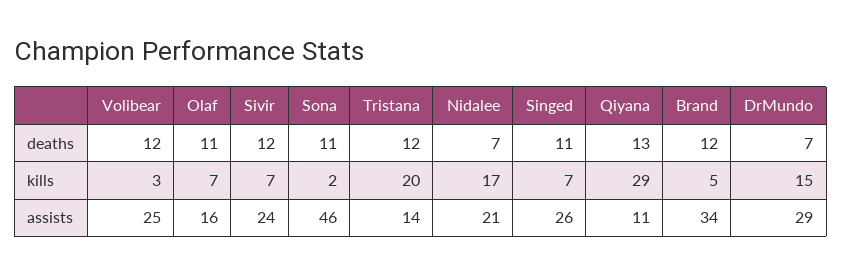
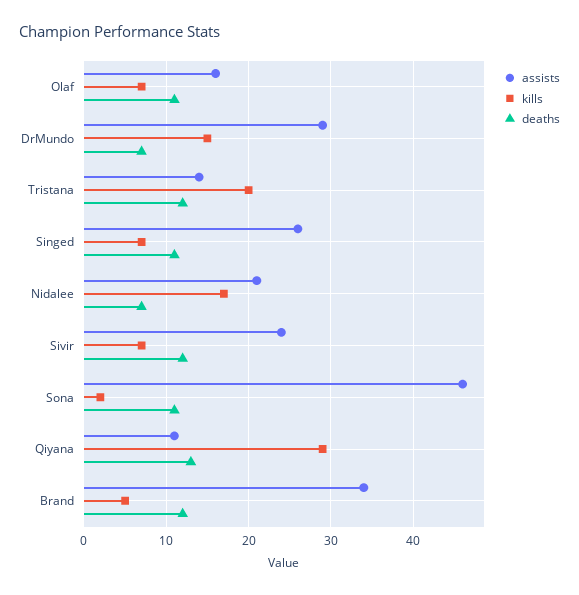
deaths, Volibear: 12 -> none
kills, Volibear: 3 -> none
assists, Volibear: 25 -> none

